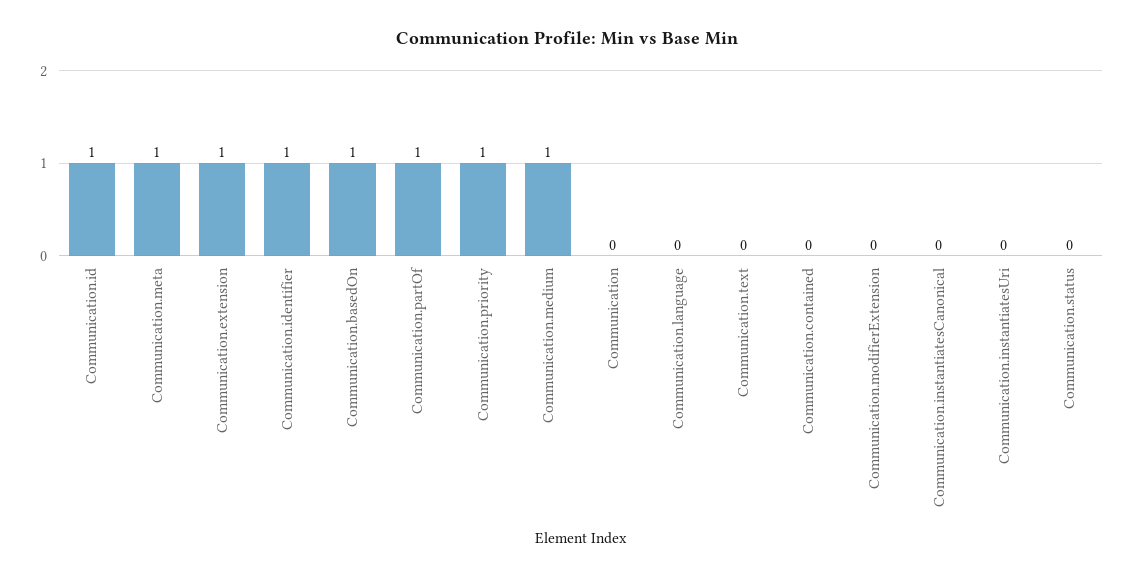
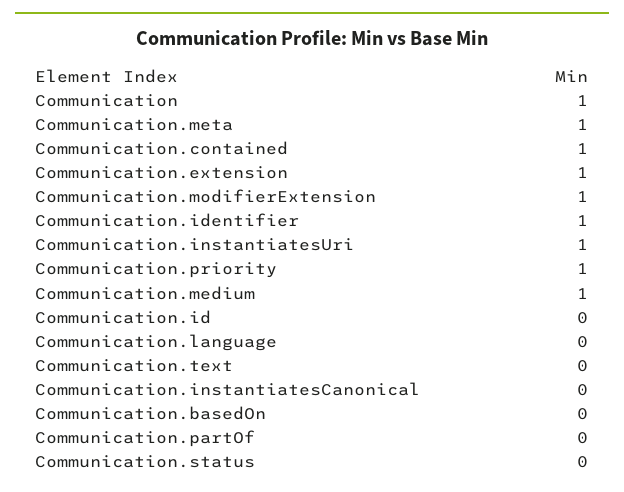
Communication.id: 1 -> 0
Communication.basedOn: 1 -> 0
Communication.partOf: 1 -> 0
Communication: 0 -> 1
Communication.contained: 0 -> 1
Communication.modifierExtension: 0 -> 1
Communication.instantiatesUri: 0 -> 1

